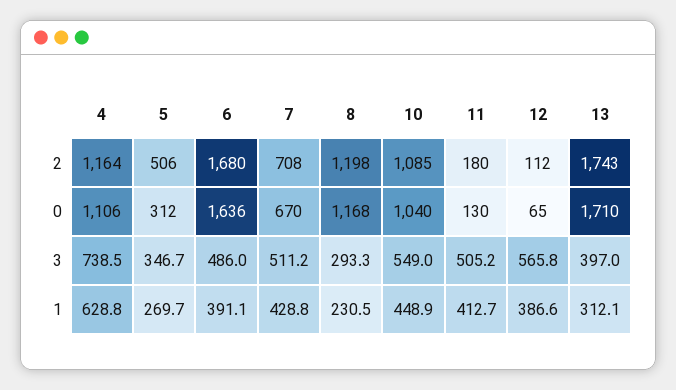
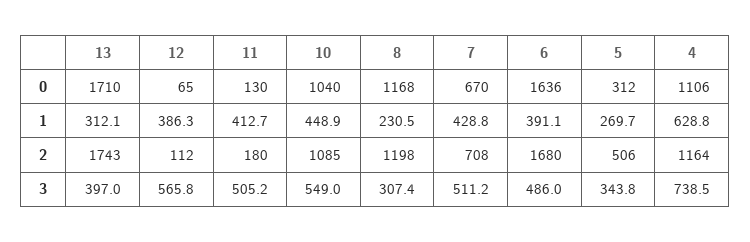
5, 3: 346.7 -> 343.8
8, 3: 293.3 -> 307.4
12, 1: 386.6 -> 386.3

